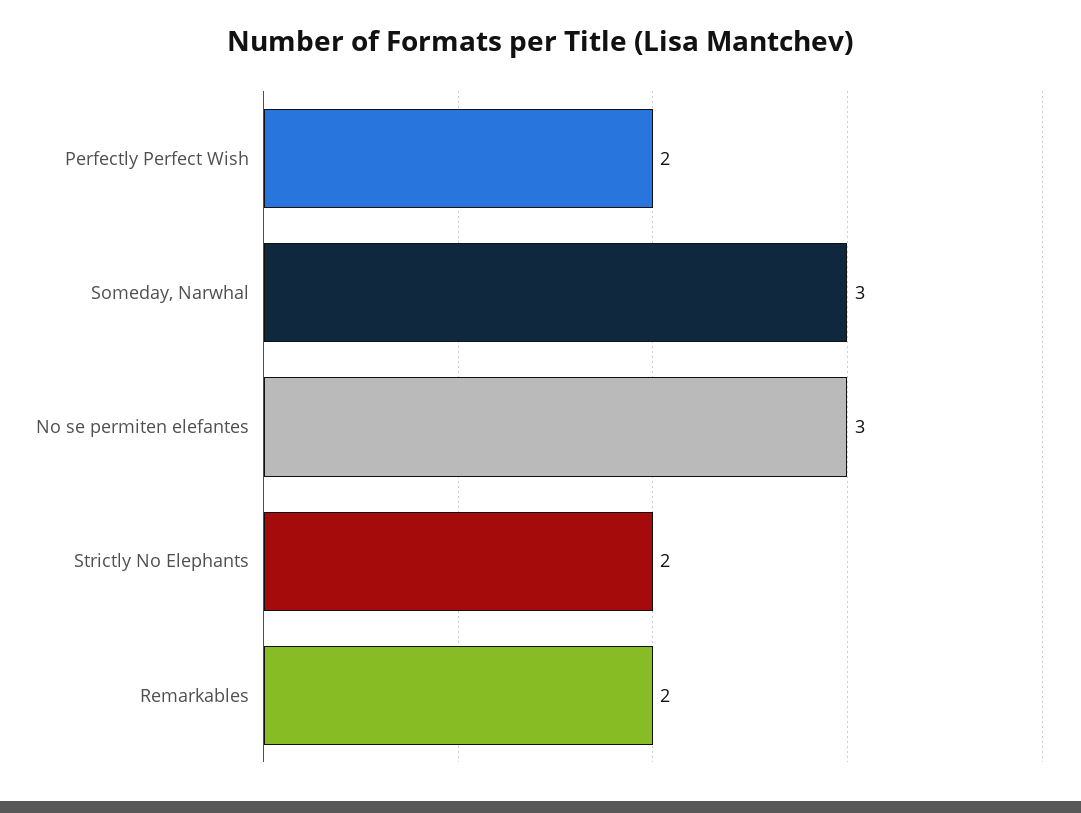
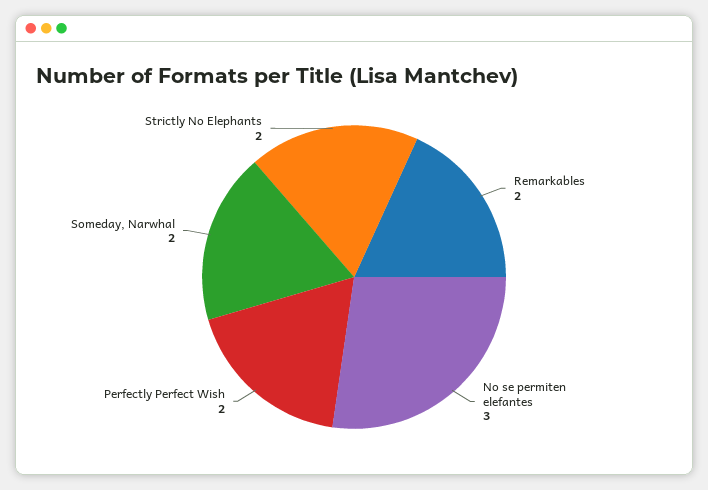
Someday, Narwhal: 3 -> 2

